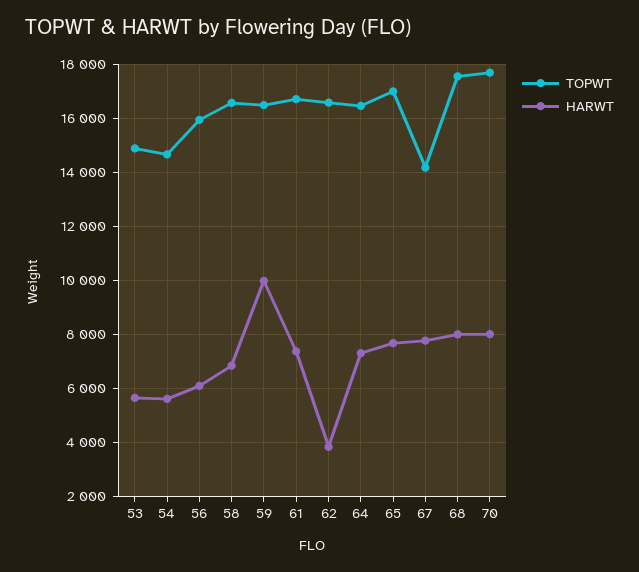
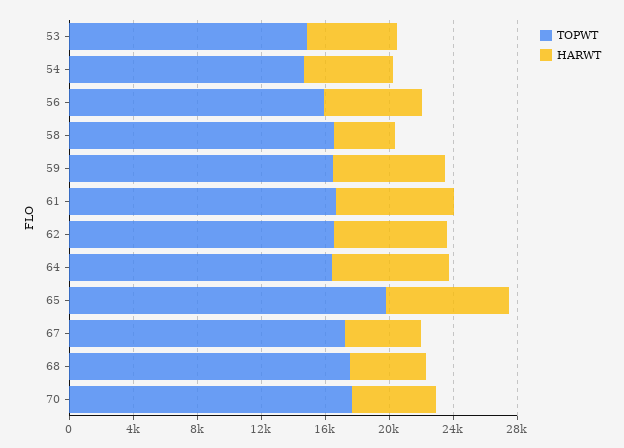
HARWT, 58: 6750 -> 4000
HARWT, 59: 10000 -> 7000
HARWT, 62: 3750 -> 7000
TOPWT, 65: 17000 -> 20000
TOPWT, 67: 14250 -> 17000
HARWT, 67: 7750 -> 5000
HARWT, 68: 8000 -> 5000
HARWT, 70: 8000 -> 5000

